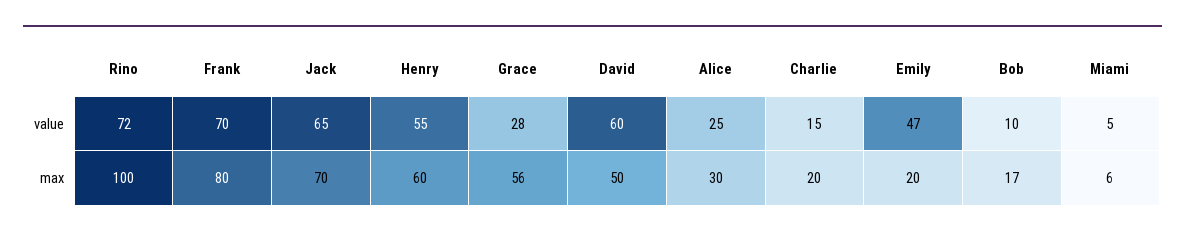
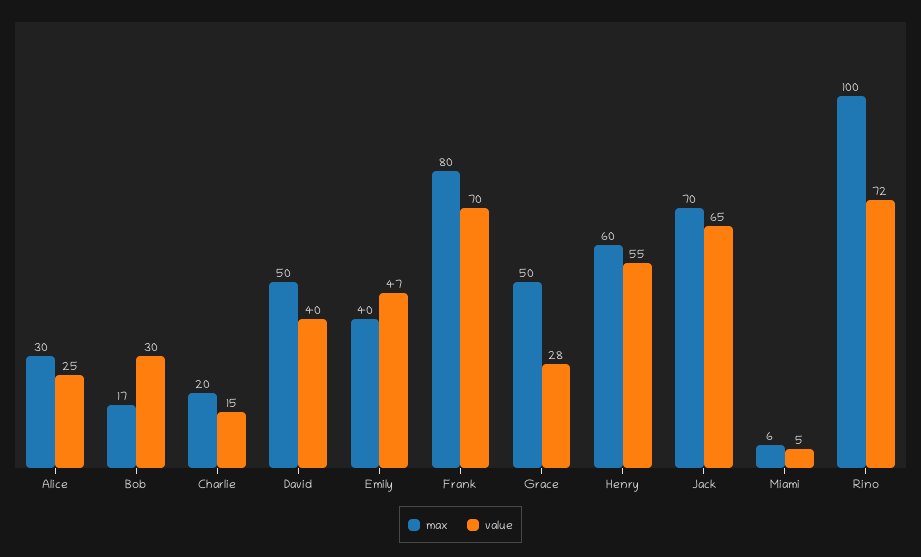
value, David: 60 -> 40
value, Bob: 10 -> 30
max, Grace: 56 -> 50
max, Emily: 20 -> 40

